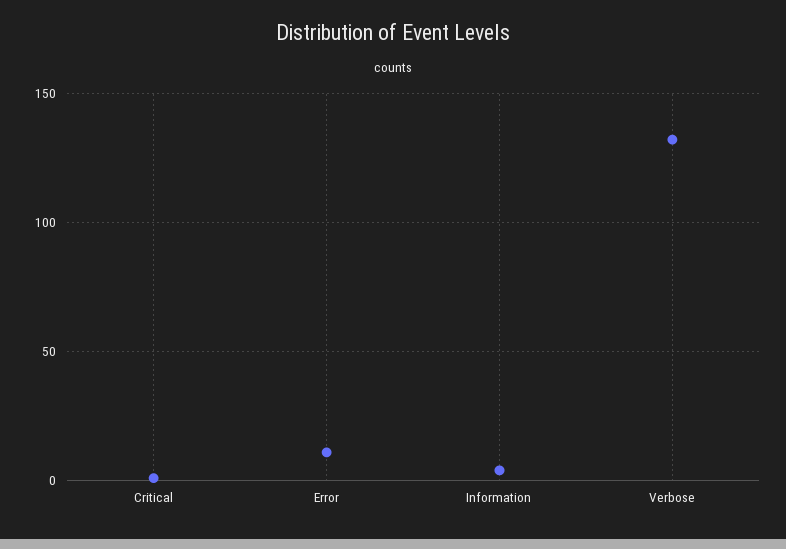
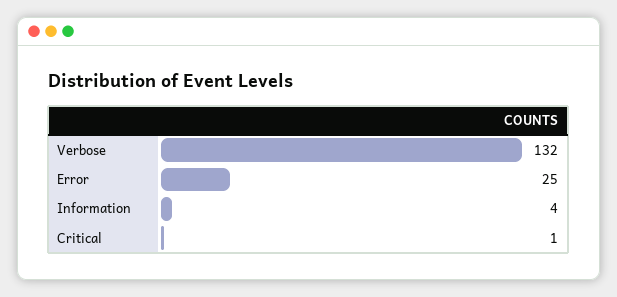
Error: 10 -> 25

